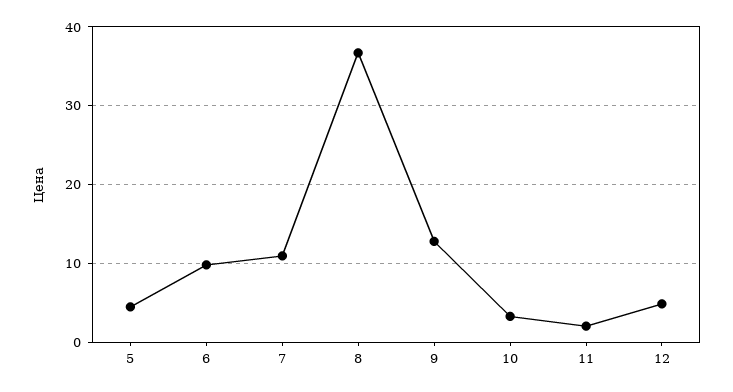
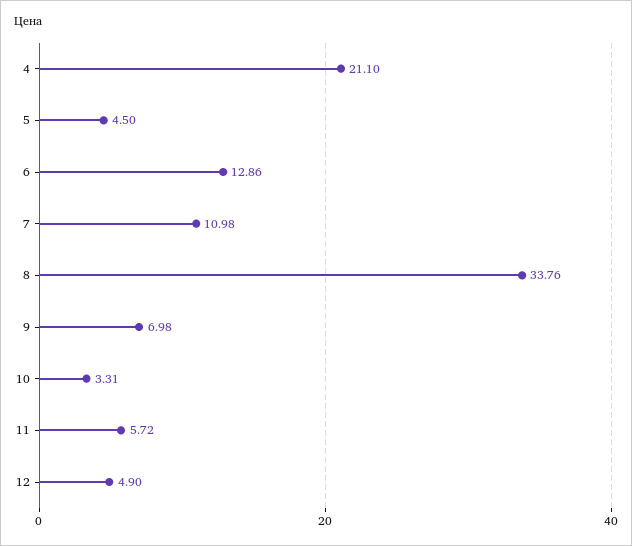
6: 10 -> 12.86
8: 37 -> 33.76
9: 13 -> 6.98
11: 2 -> 5.72
4: none -> 21.1

